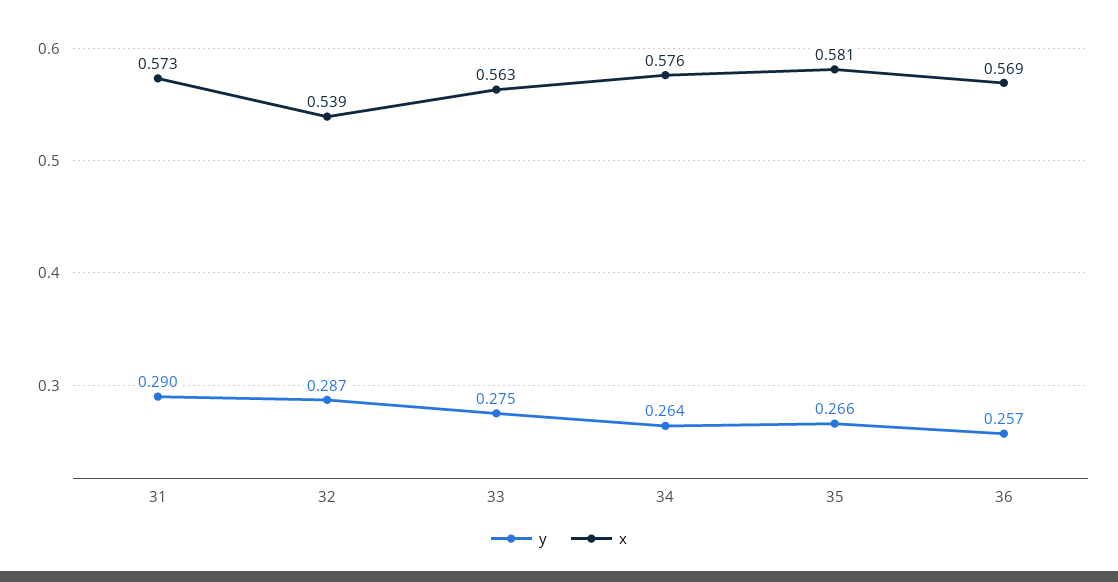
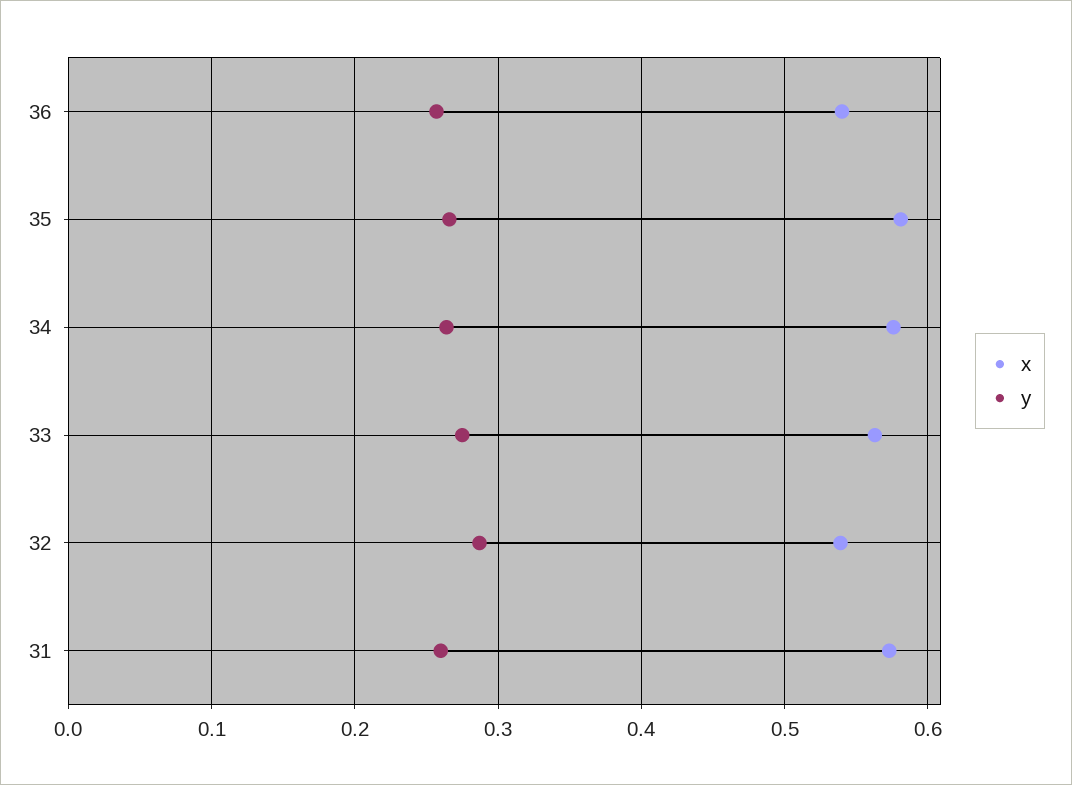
y, 31: 0.29 -> 0.26
x, 36: 0.569 -> 0.54

